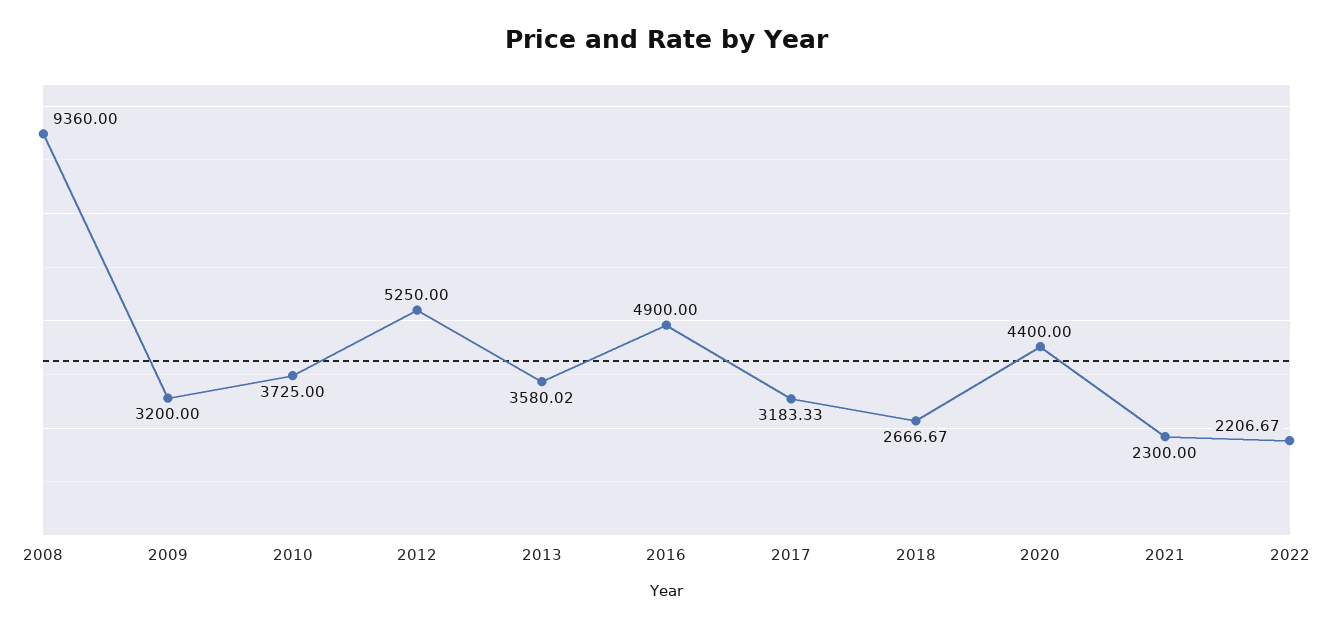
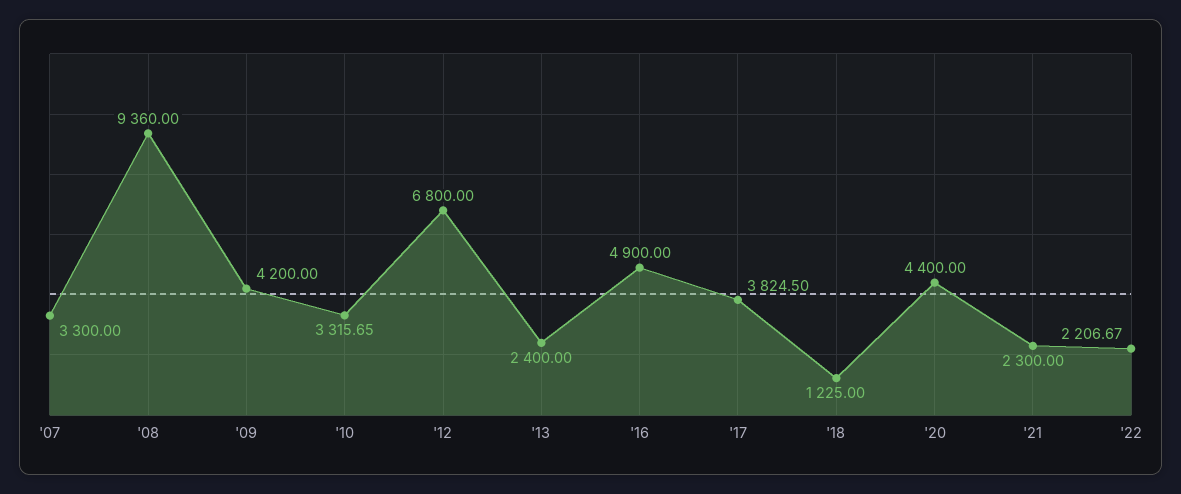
2009: 3200 -> 4200
2010: 3725 -> 3315.65
2012: 5250 -> 6800
2013: 3580.02 -> 2400
2017: 3183.33 -> 3824.5
2018: 2666.67 -> 1225
'07: none -> 3300

